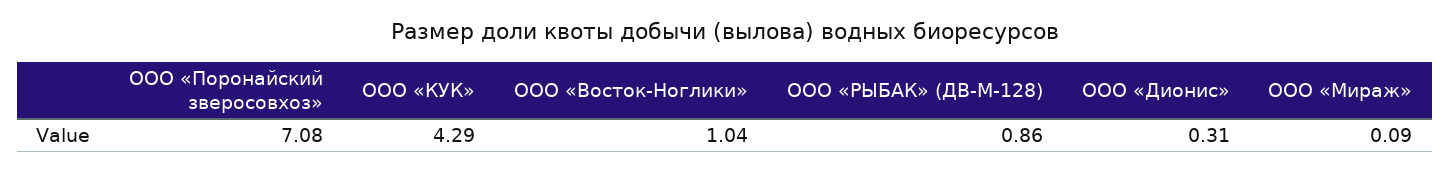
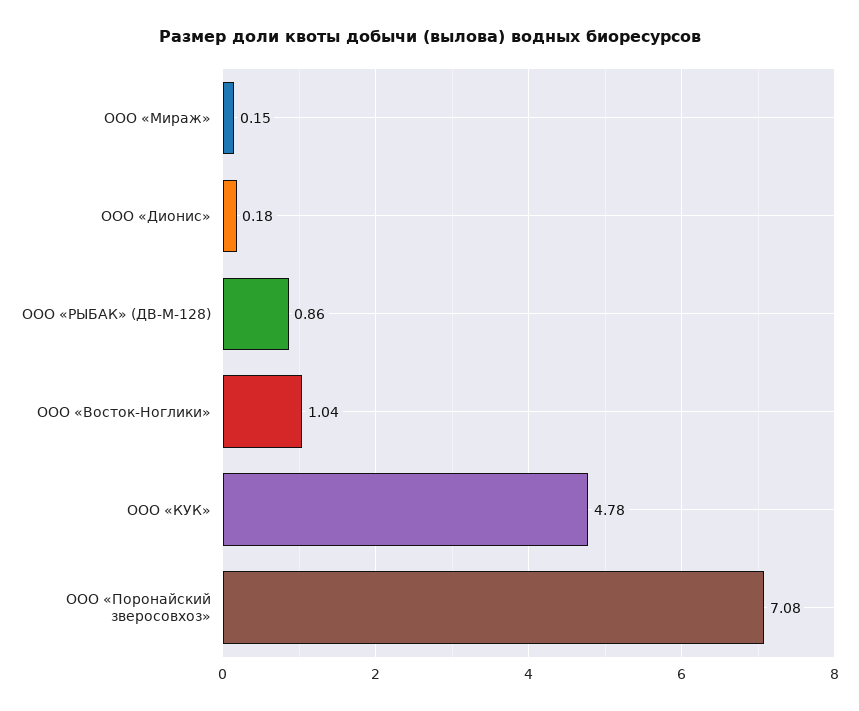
ООО «КУК»: 4.29 -> 4.78
ООО «Дионис»: 0.31 -> 0.18
ООО «Мираж»: 0.09 -> 0.15

